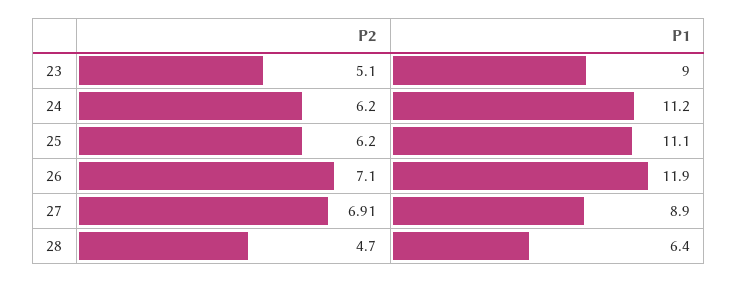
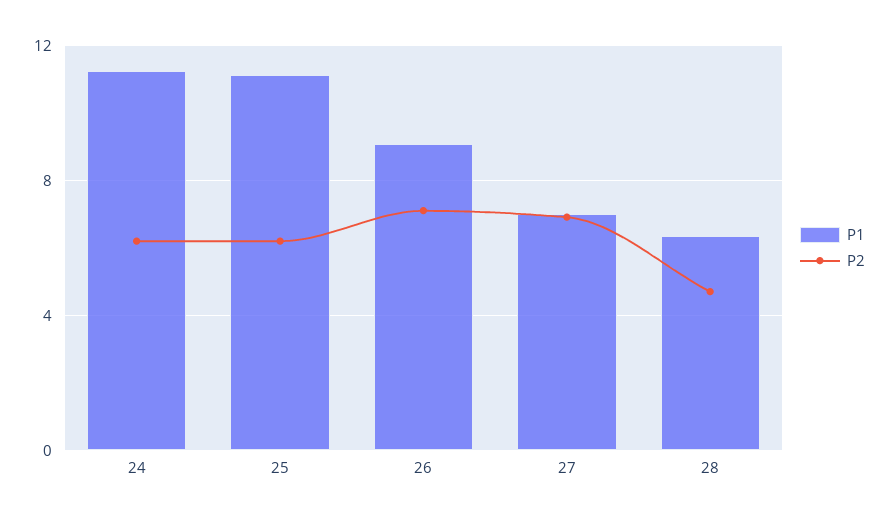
P2, 23: 5.1 -> none
P1, 23: 9 -> none
P1, 26: 11.9 -> 9
P1, 27: 8.9 -> 7

